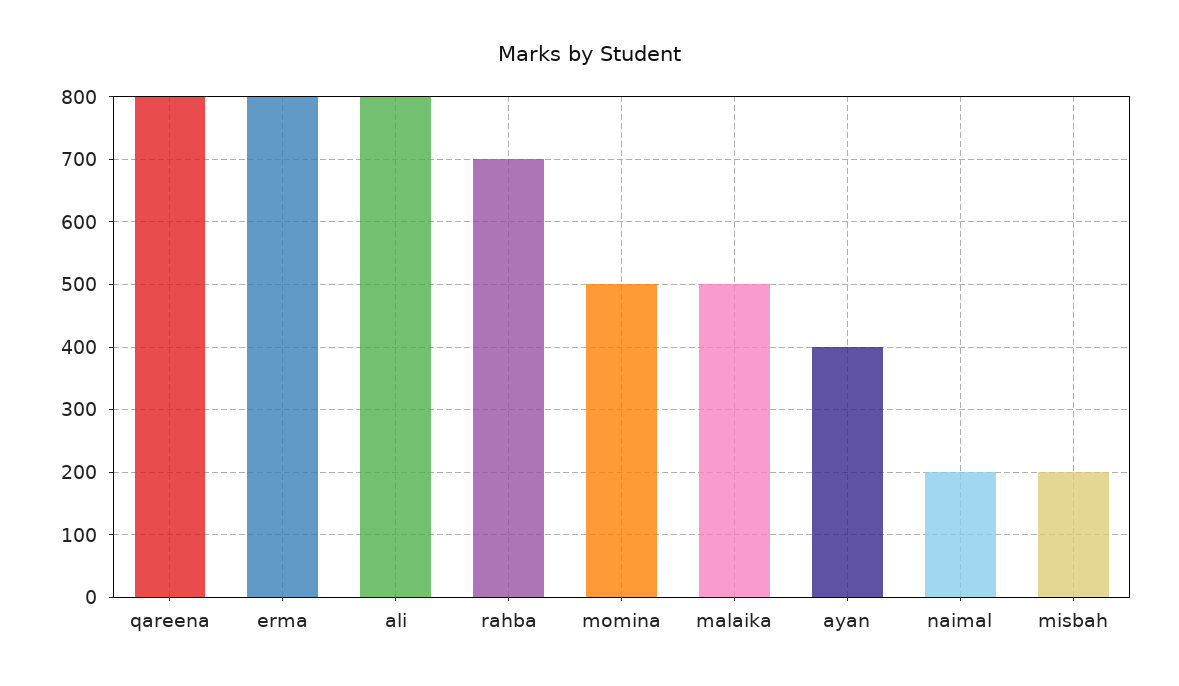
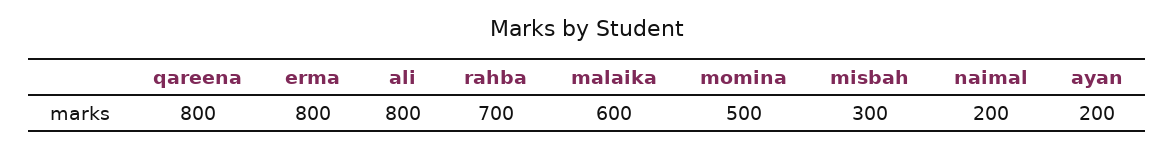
malaika: 500 -> 600
ayan: 400 -> 200
misbah: 200 -> 300

